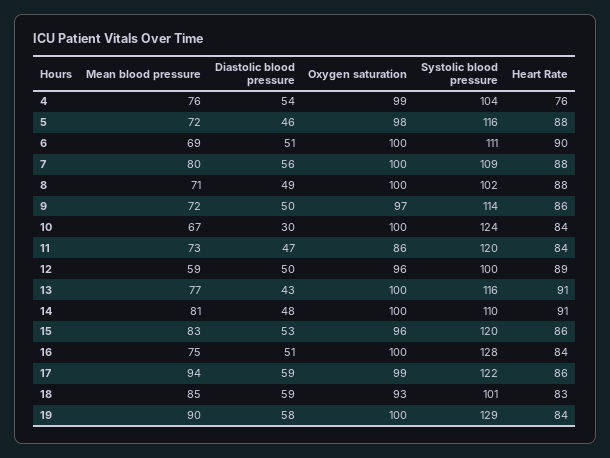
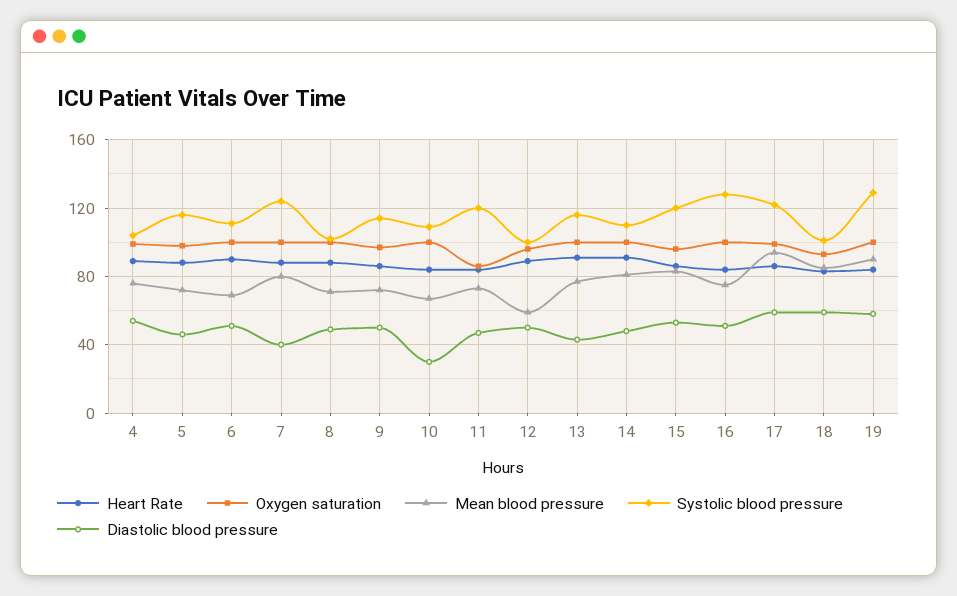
Heart Rate, 4: 76 -> 90
Diastolic blood pressure, 7: 56 -> 40
Systolic blood pressure, 7: 109 -> 125
Systolic blood pressure, 10: 124 -> 110

